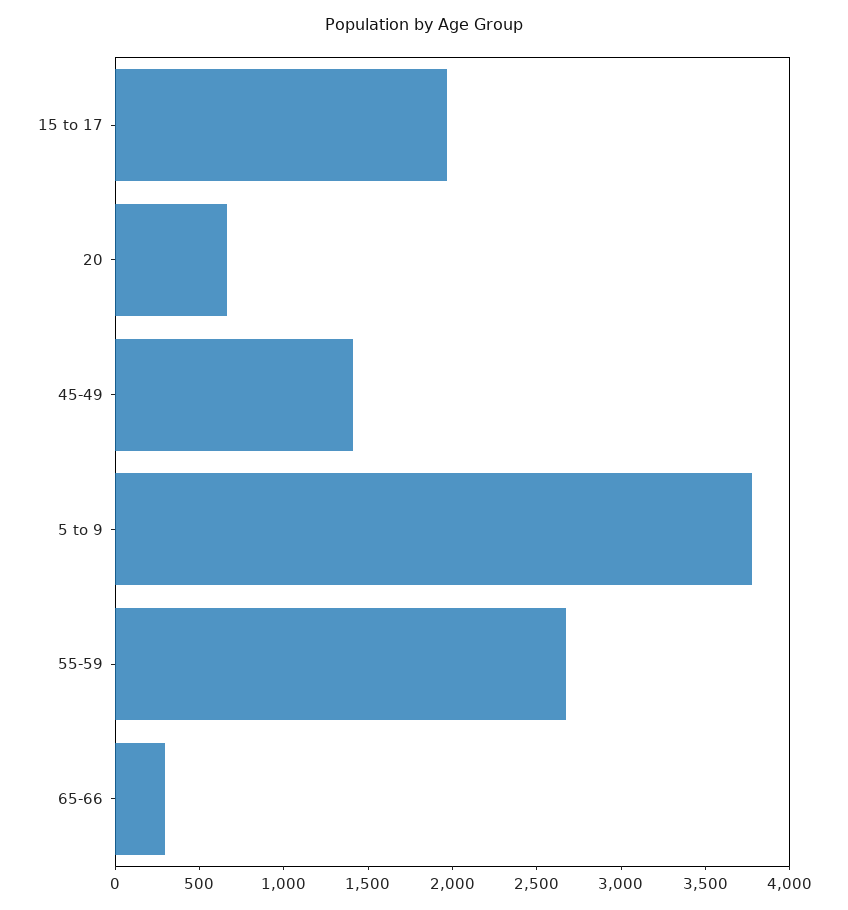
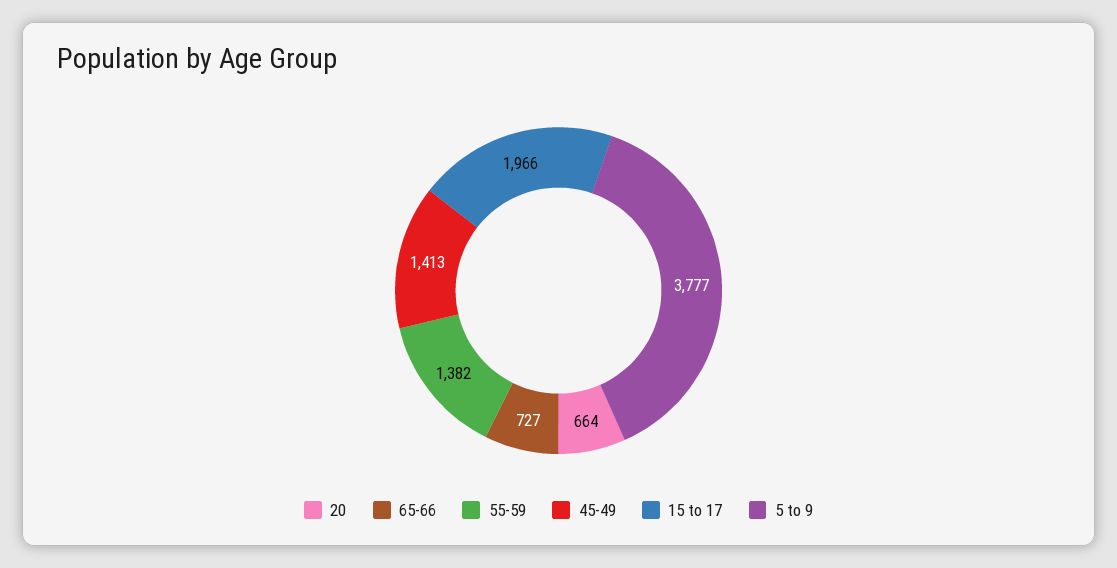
55-59: 2700 -> 1382
65-66: 300 -> 727

